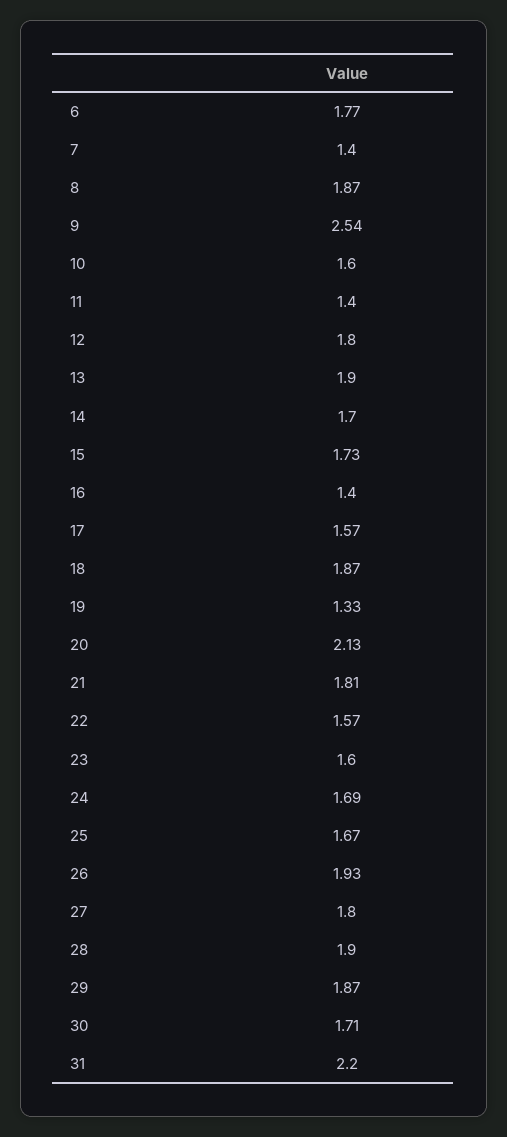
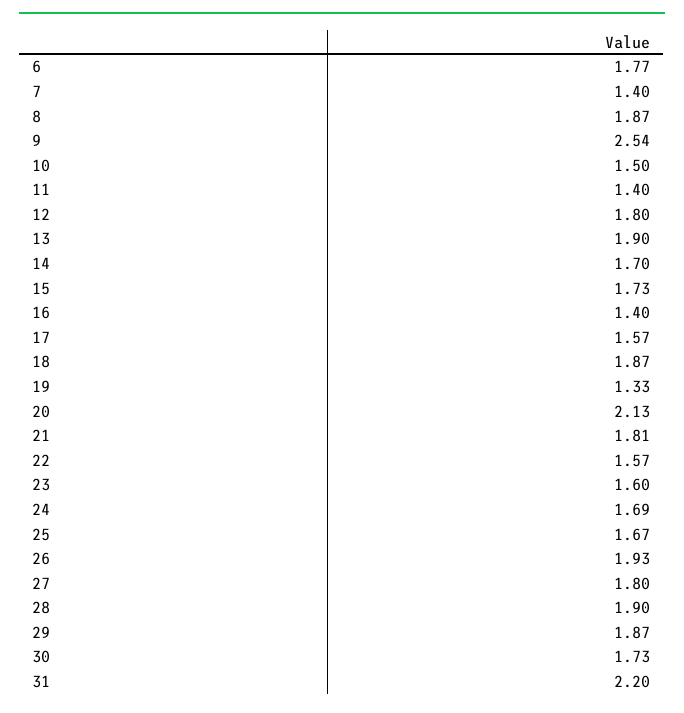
10: 1.6 -> 1.5
30: 1.71 -> 1.73

